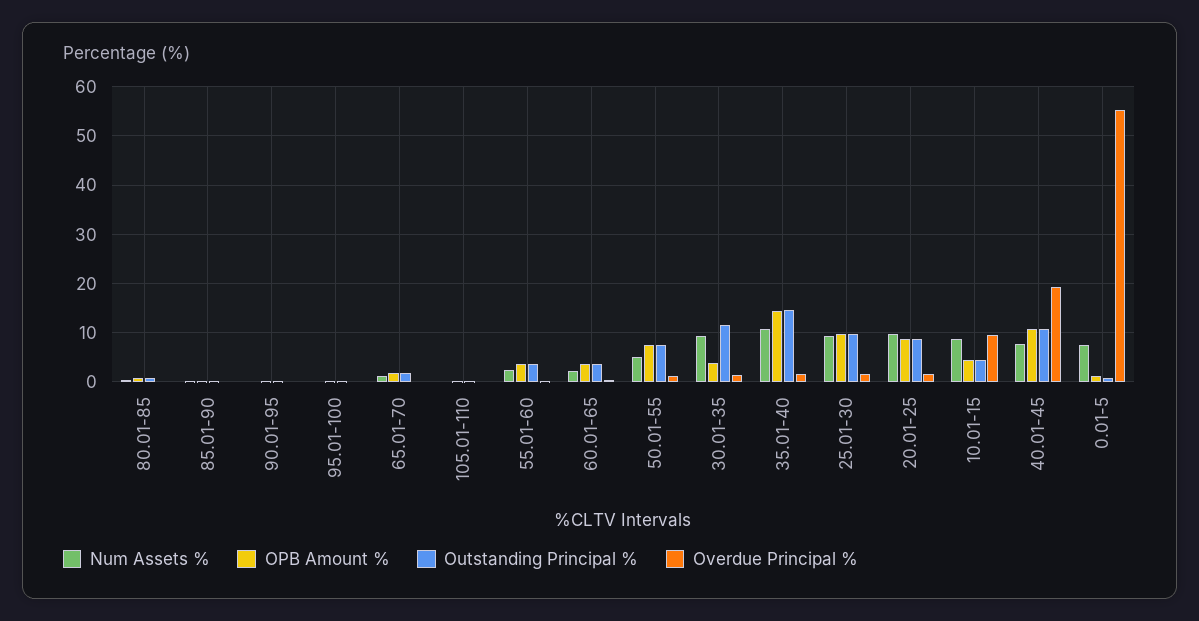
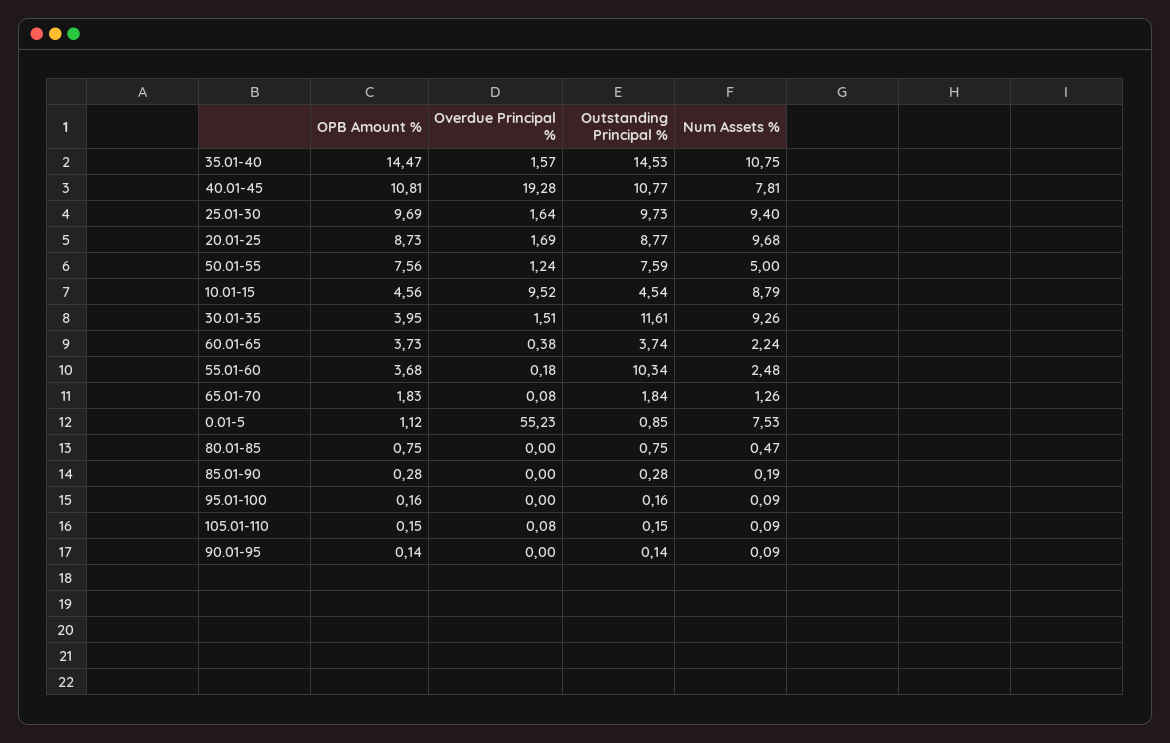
Outstanding Principal %, 55.01-60: 4 -> 10.34

